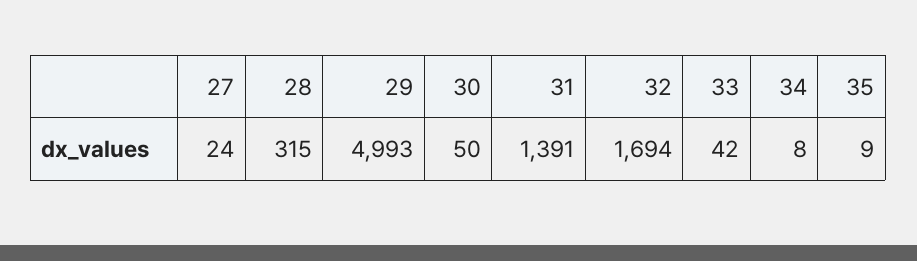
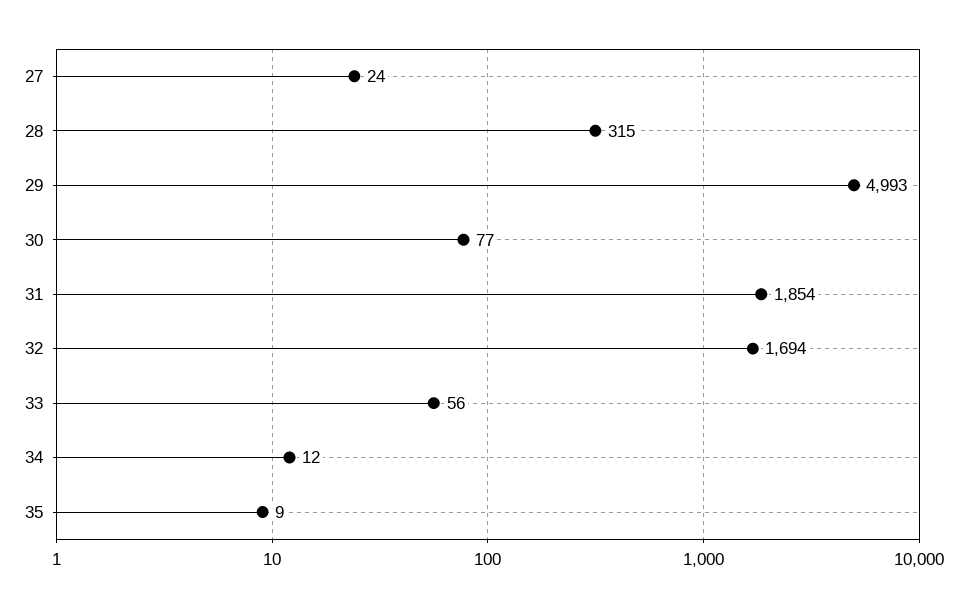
30: 50 -> 77
31: 1391 -> 1854
33: 42 -> 56
34: 8 -> 12

